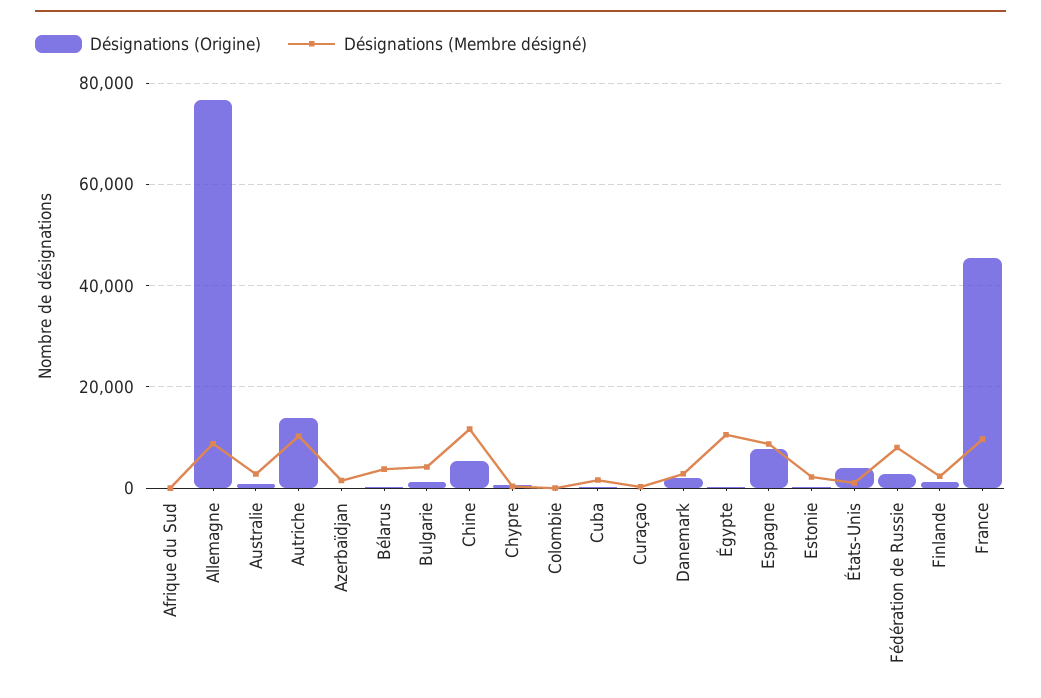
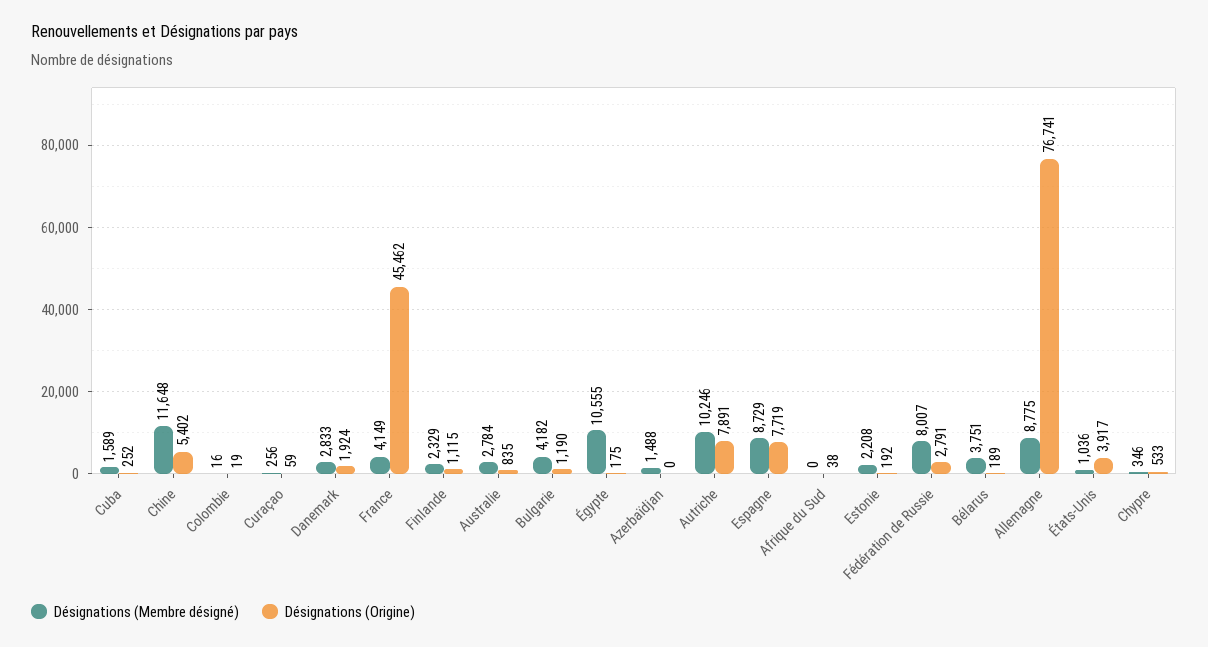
Désignations (Origine), Autriche: 14000 -> 7891
Désignations (Membre désigné), France: 10000 -> 4149

